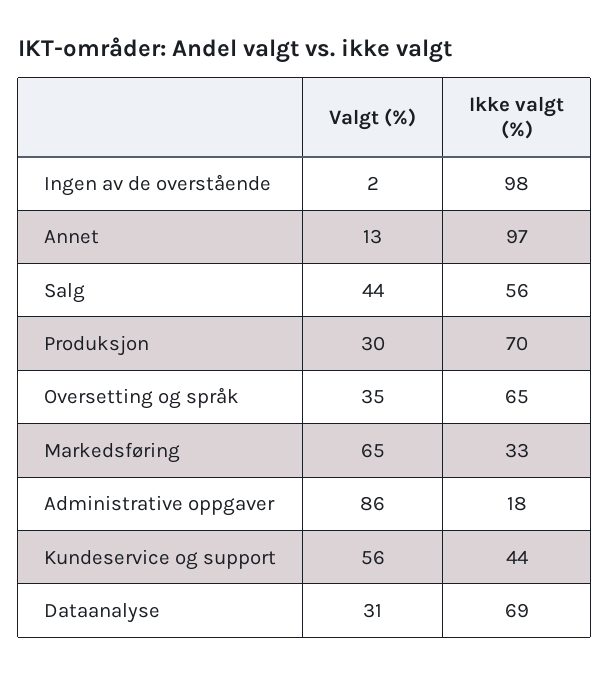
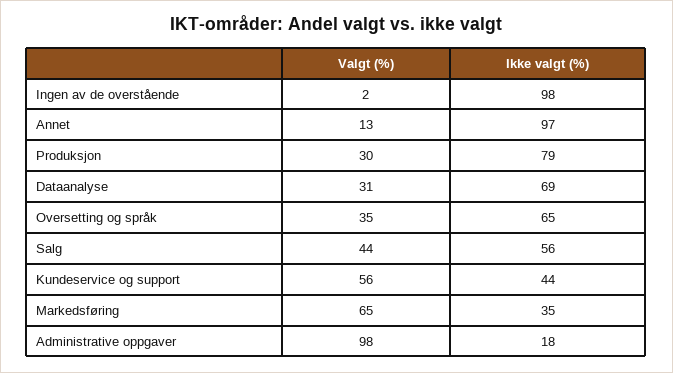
Ikke valgt (%), Produksjon: 70 -> 79
Ikke valgt (%), Markedsføring: 33 -> 35
Valgt (%), Administrative oppgaver: 86 -> 98

